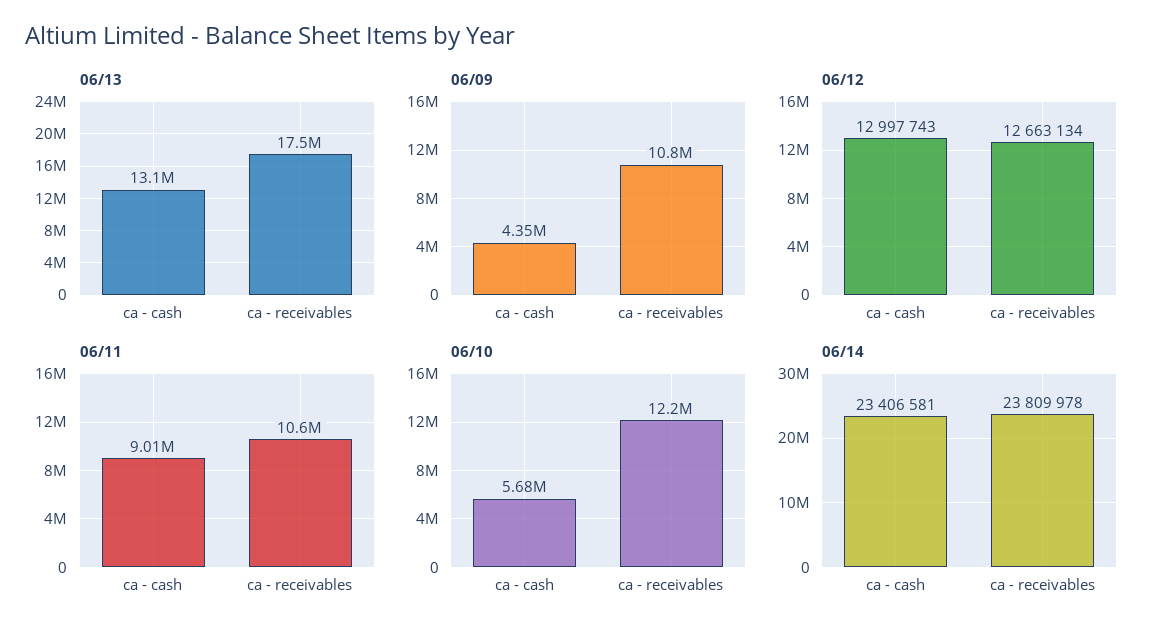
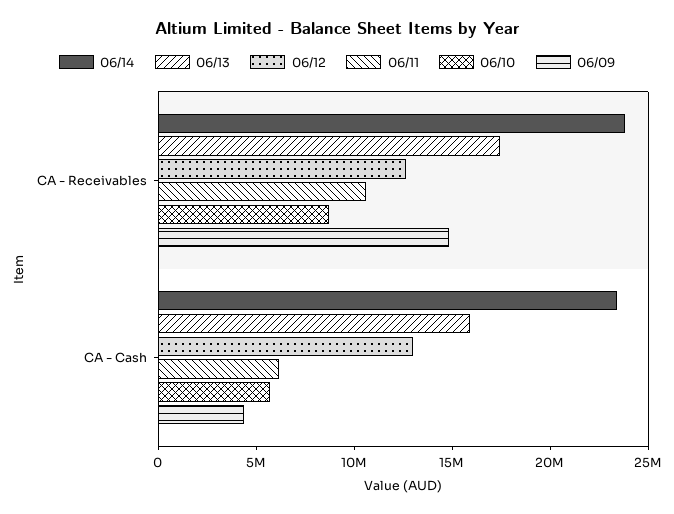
06/13, ca - cash: 13100000 -> 16000000
06/09, ca - receivables: 10800000 -> 15000000
06/11, ca - cash: 9010000 -> 6000000
06/10, ca - receivables: 12200000 -> 9000000

